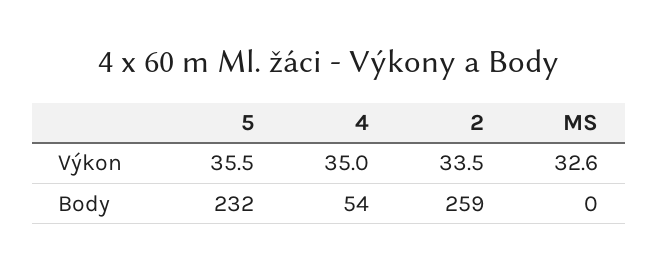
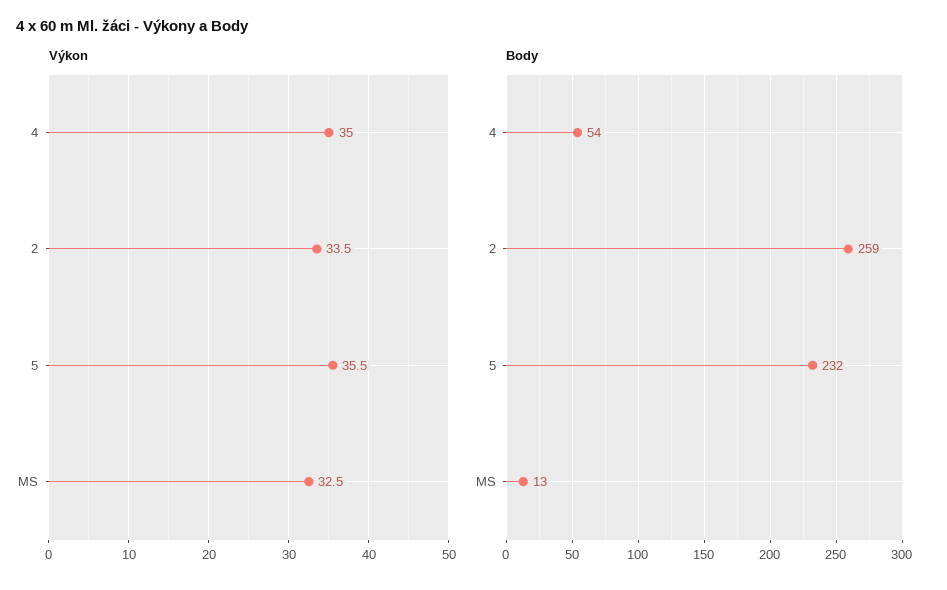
Výkon, MS: 32.6 -> 32.5
Body, MS: 0 -> 13

